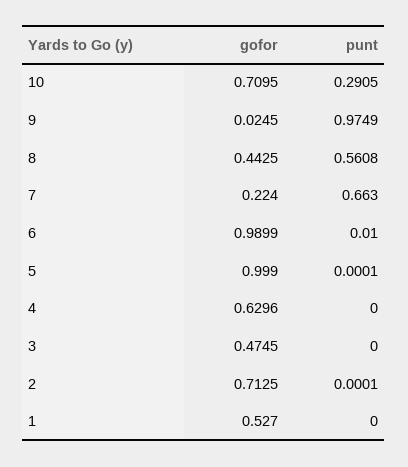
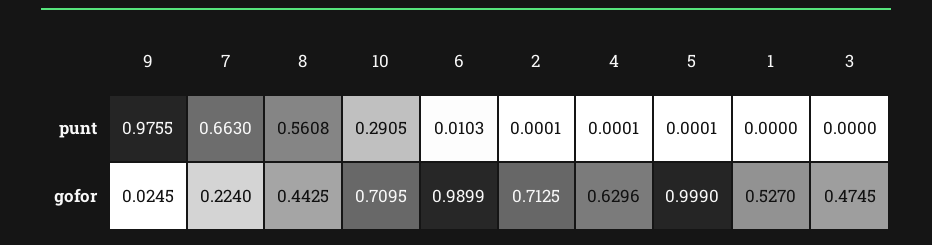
punt, 9: 0.9749 -> 0.9755
punt, 6: 0.01 -> 0.0103
punt, 4: 0 -> 0.0001

